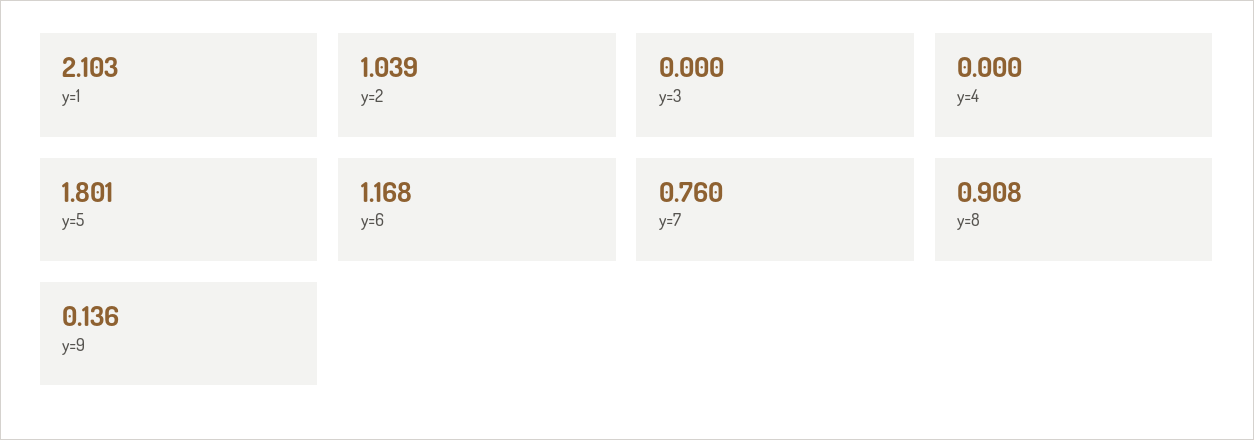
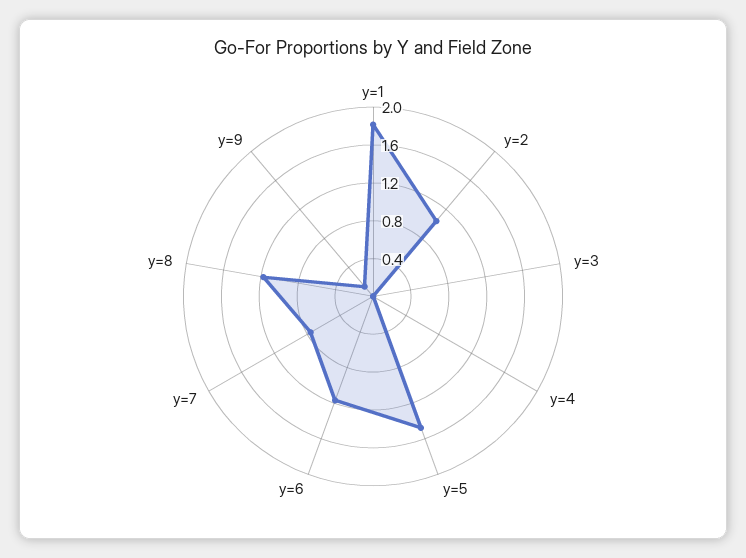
y=1: 2.103 -> 1.8
y=5: 1.801 -> 1.5
y=8: 0.908 -> 1.2

